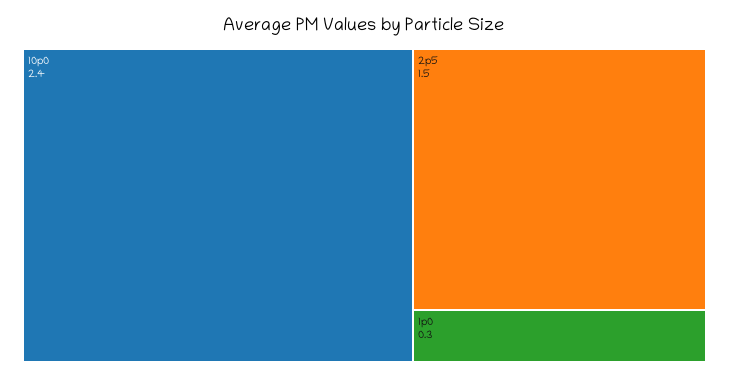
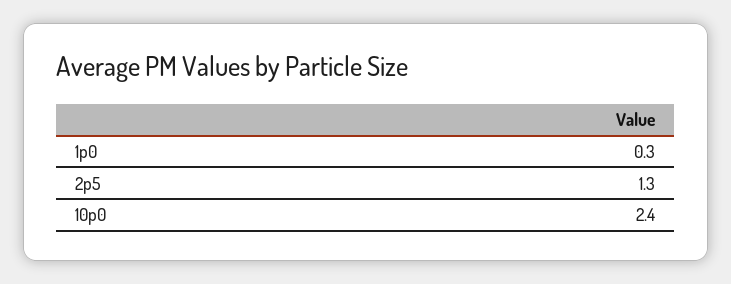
2p5: 1.5 -> 1.3

